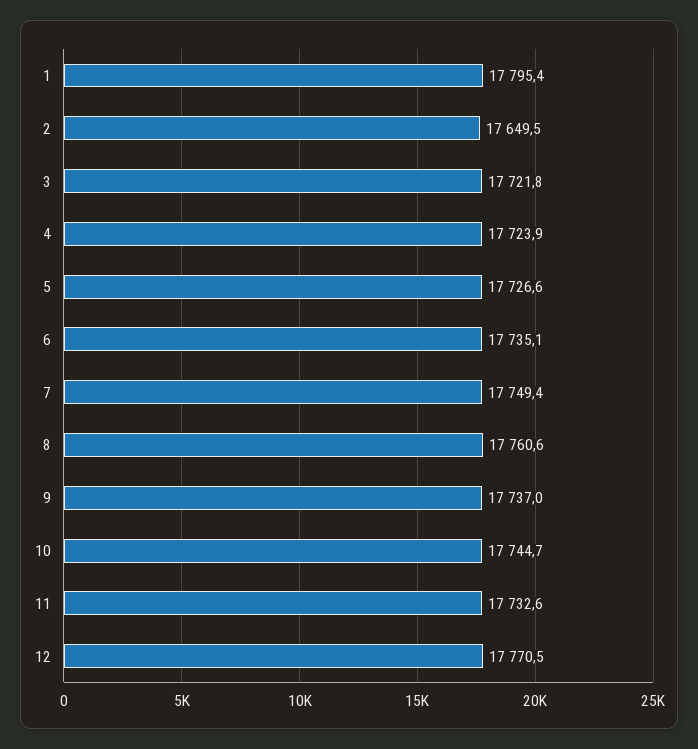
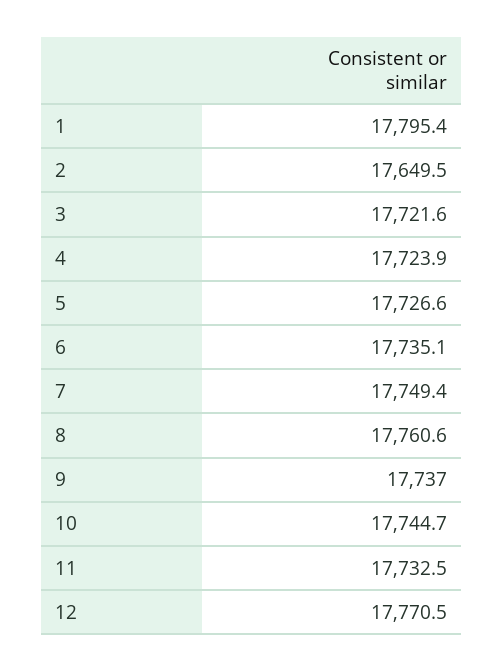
3: 17721.8 -> 17721.6
11: 17732.6 -> 17732.5

